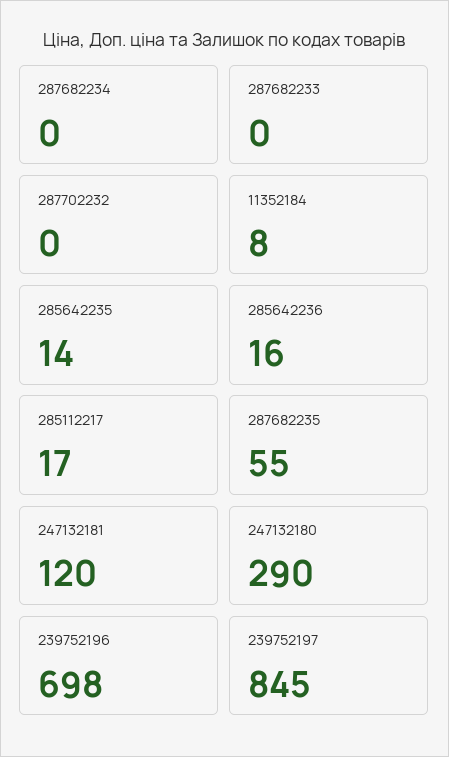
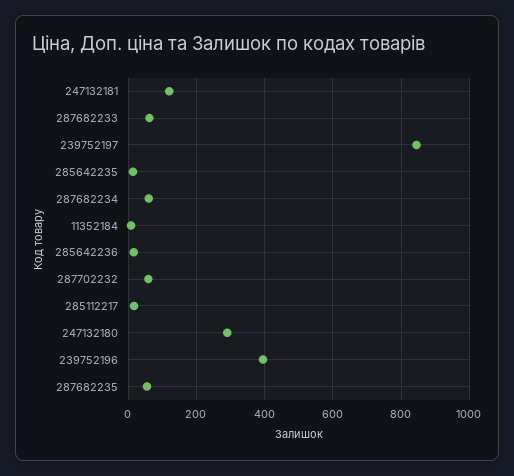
287682234: 0 -> 60
287682233: 0 -> 60
287702232: 0 -> 60
239752196: 698 -> 400

